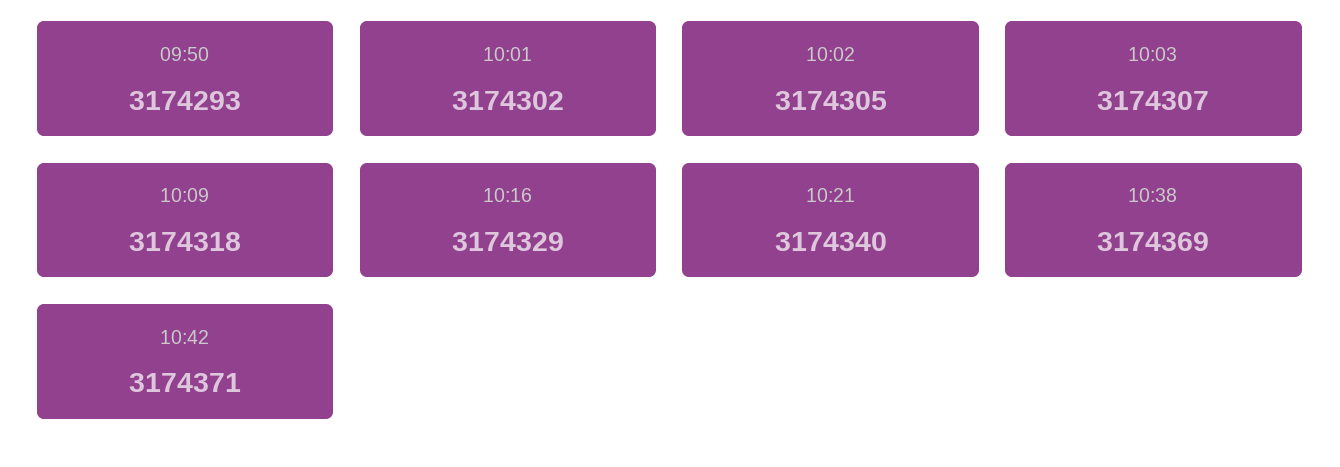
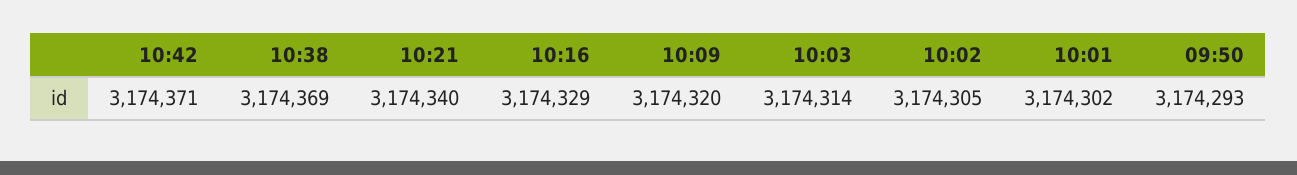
10:03: 3174307 -> 3174314
10:09: 3174318 -> 3174320

